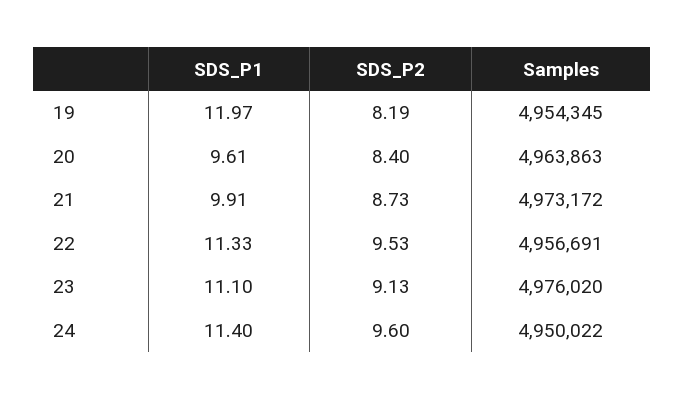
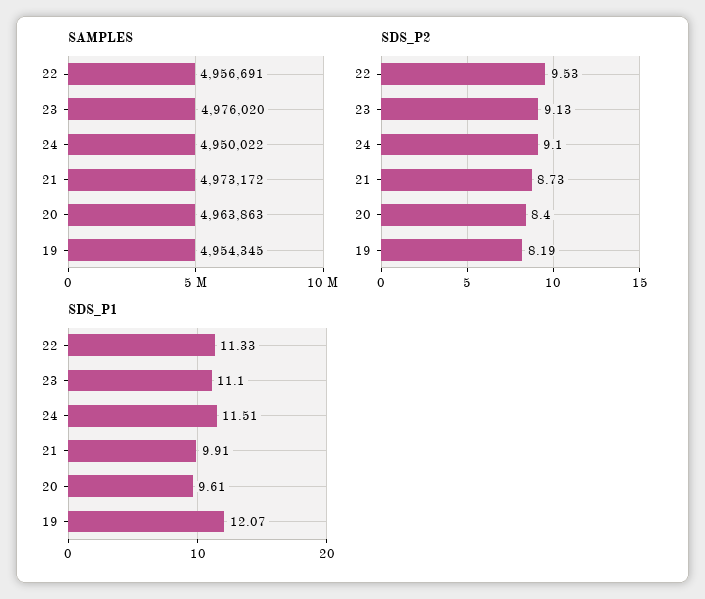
SDS_P1, 19: 11.97 -> 12.07
SDS_P1, 24: 11.4 -> 11.51
SDS_P2, 24: 9.6 -> 9.1

